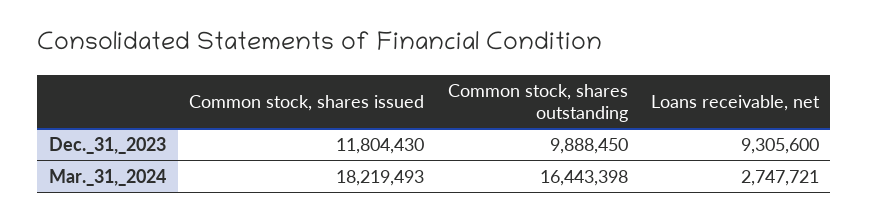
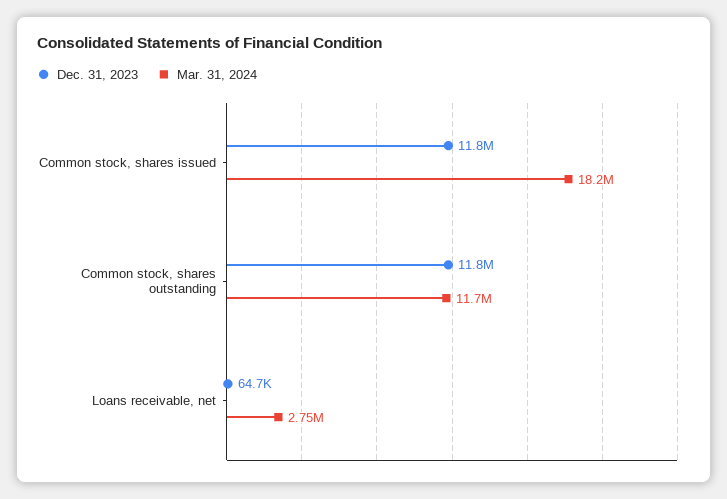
Dec._31,_2023, Common stock, shares outstanding: 9888450 -> 11800000
Dec._31,_2023, Loans receivable, net: 9305600 -> 64700
Mar._31,_2024, Common stock, shares outstanding: 16443398 -> 11700000

